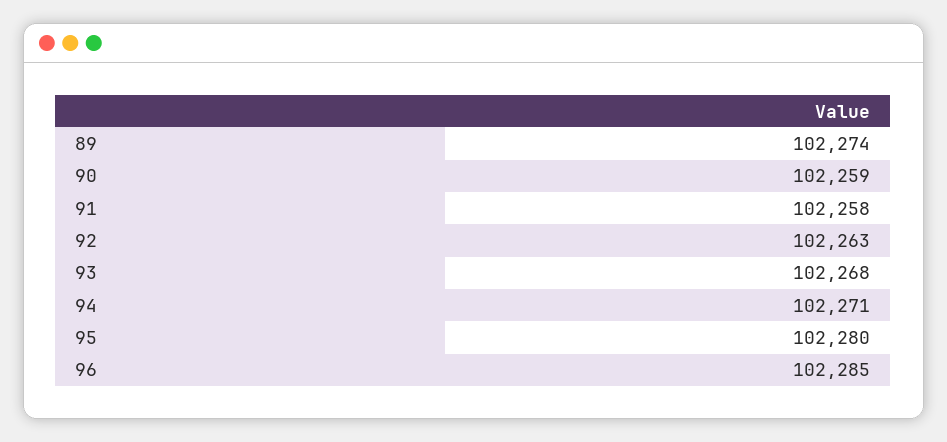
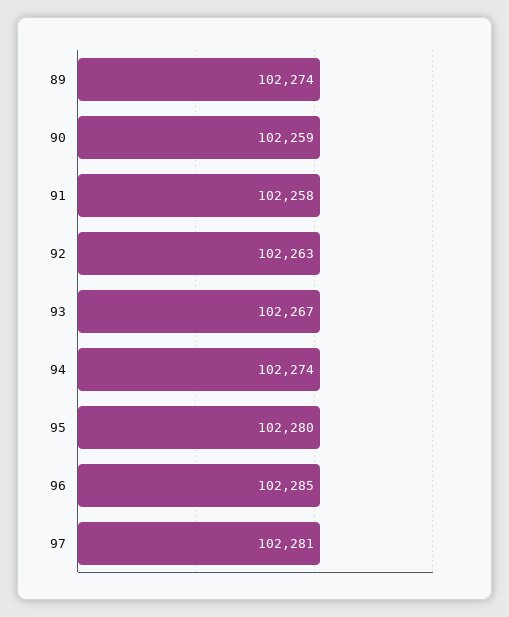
93: 102268 -> 102267
94: 102271 -> 102274
97: none -> 102281

